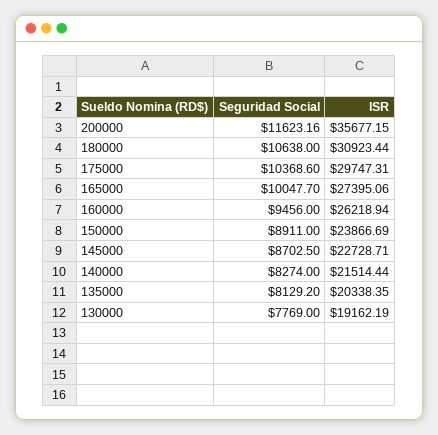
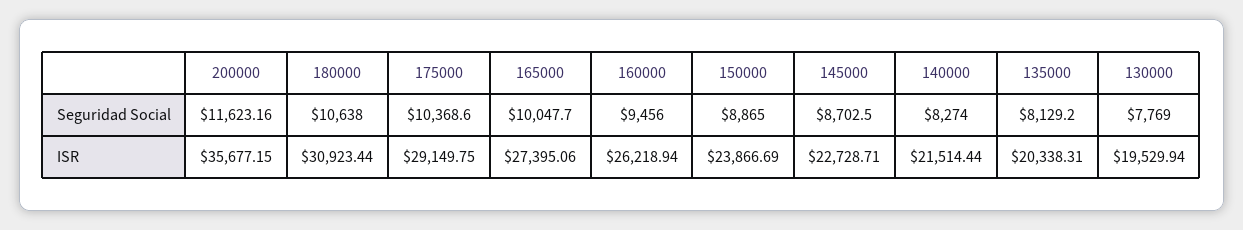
ISR, 175000: 29747.31 -> 29149.75
Seguridad Social, 150000: 8911 -> 8865
ISR, 135000: 20338.35 -> 20338.31
ISR, 130000: 19162.19 -> 19529.94

